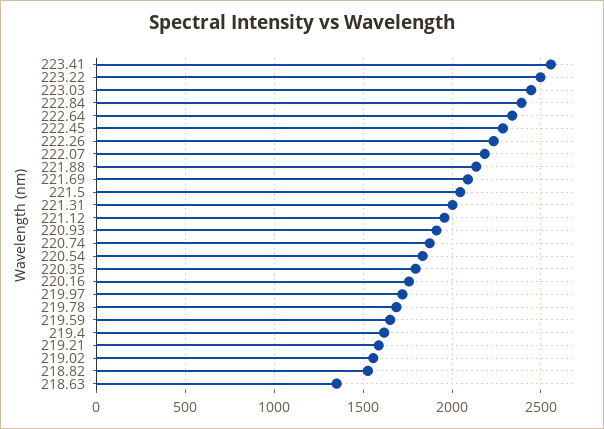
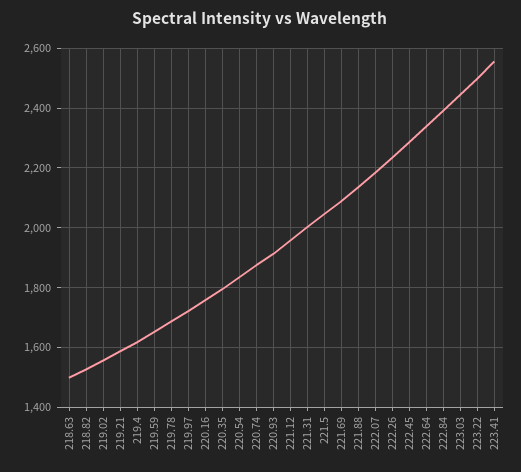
218.63: 1350 -> 1500

